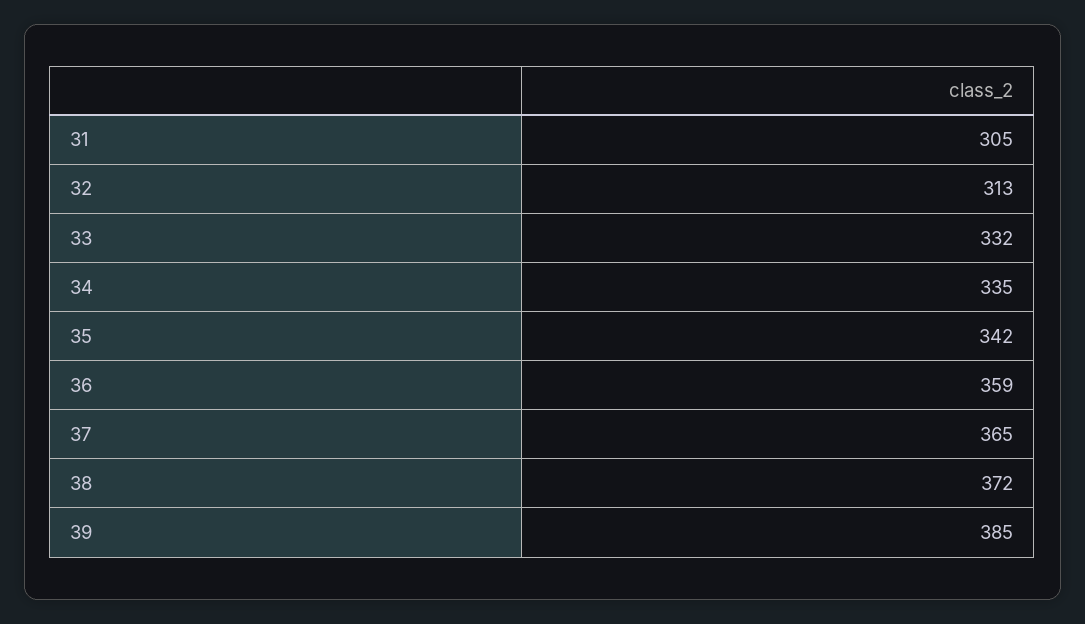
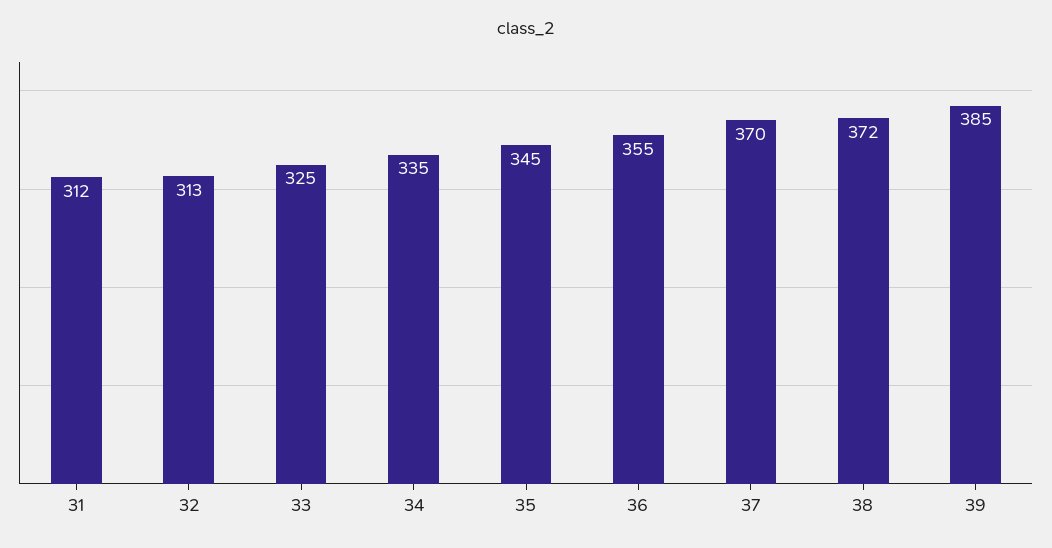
31: 305 -> 312
33: 332 -> 325
35: 342 -> 345
36: 359 -> 355
37: 365 -> 370

